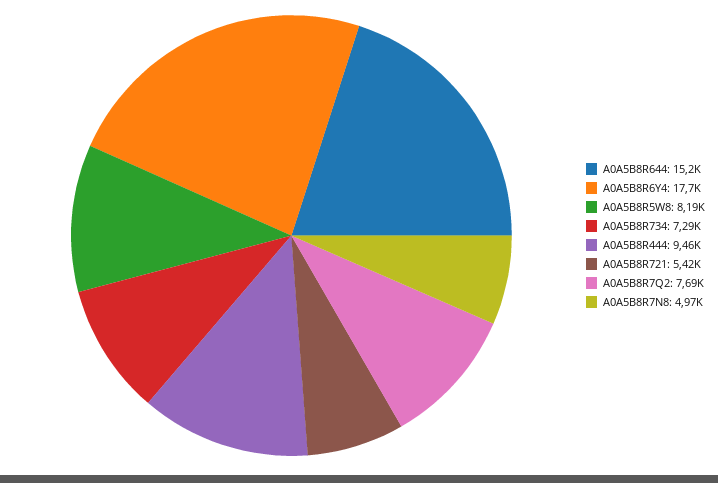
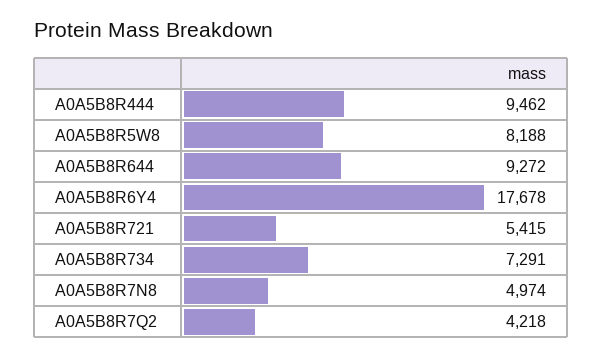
A0A5B8R644: 15200 -> 9272
A0A5B8R7Q2: 7690 -> 4218

